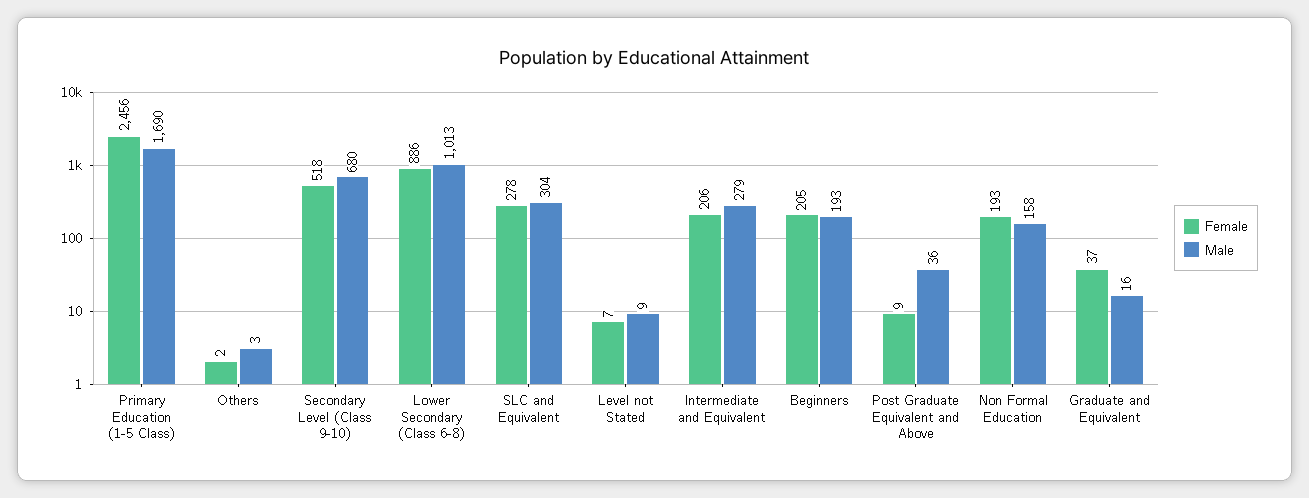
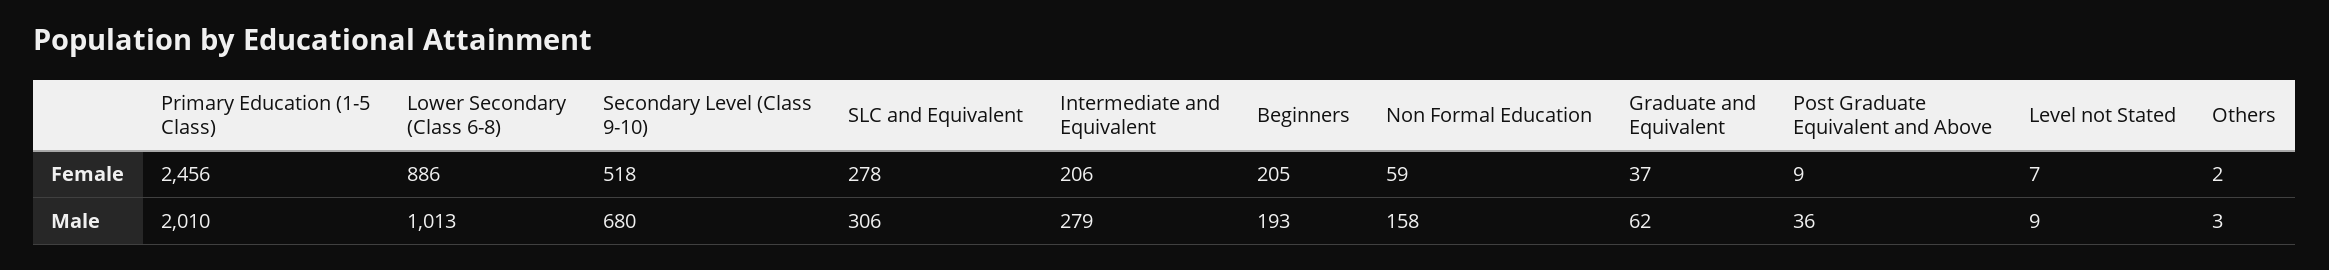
Male, Primary Education (1-5 Class): 1690 -> 2010
Male, SLC and Equivalent: 304 -> 306
Female, Non Formal Education: 193 -> 59
Male, Graduate and Equivalent: 16 -> 62

